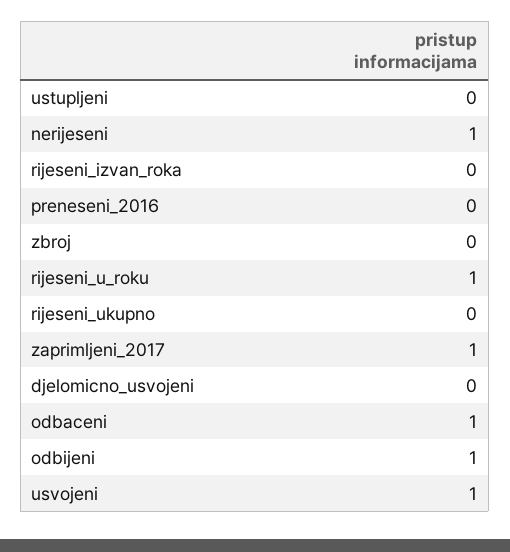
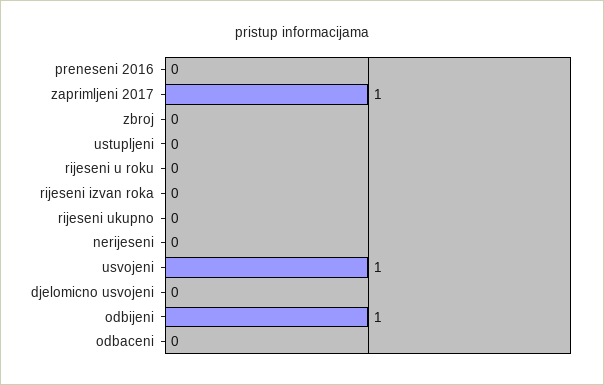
nerijeseni: 1 -> 0
rijeseni_u_roku: 1 -> 0
odbaceni: 1 -> 0

